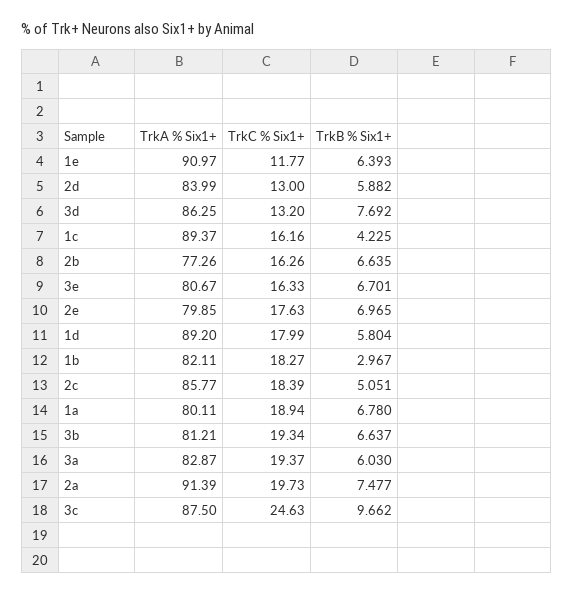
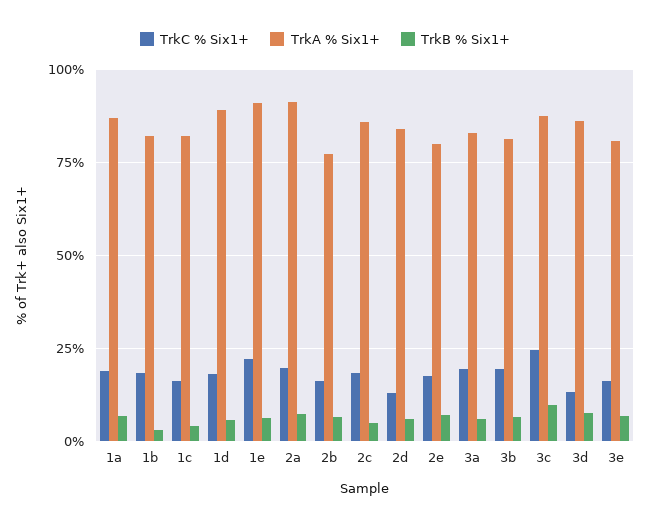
TrkC % Six1+, 1e: 11.77 -> 22.5
TrkA % Six1+, 1c: 89.37 -> 82.5
TrkA % Six1+, 1a: 80.11 -> 87.5

